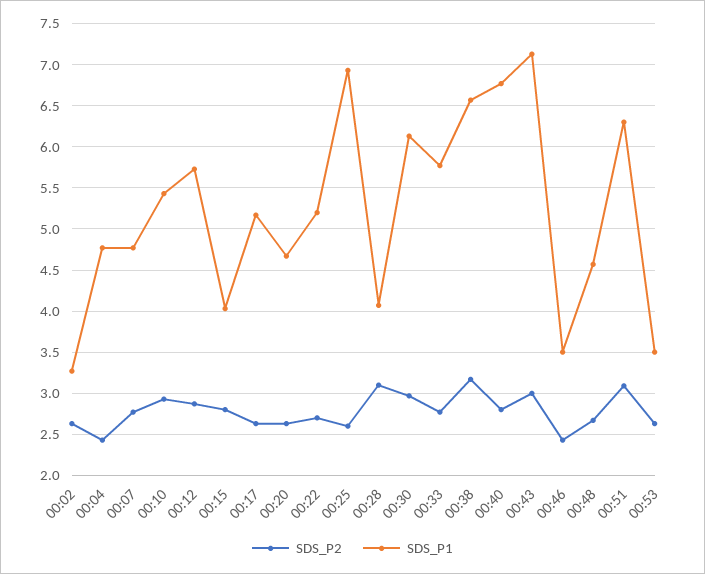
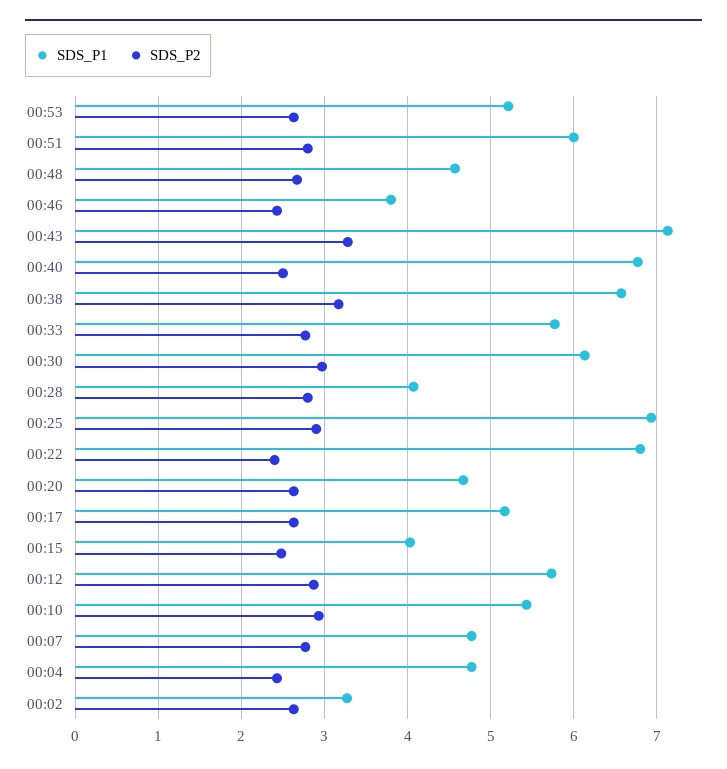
SDS_P2, 00:15: 2.8 -> 2.5
SDS_P2, 00:22: 2.7 -> 2.4
SDS_P1, 00:22: 5.2 -> 6.8
SDS_P2, 00:25: 2.6 -> 2.9
SDS_P2, 00:28: 3.1 -> 2.8
SDS_P2, 00:40: 2.8 -> 2.5
SDS_P2, 00:43: 3 -> 3.3
SDS_P1, 00:46: 3.5 -> 3.8
SDS_P2, 00:51: 3.1 -> 2.8
SDS_P1, 00:51: 6.3 -> 6
SDS_P1, 00:53: 3.5 -> 5.2

